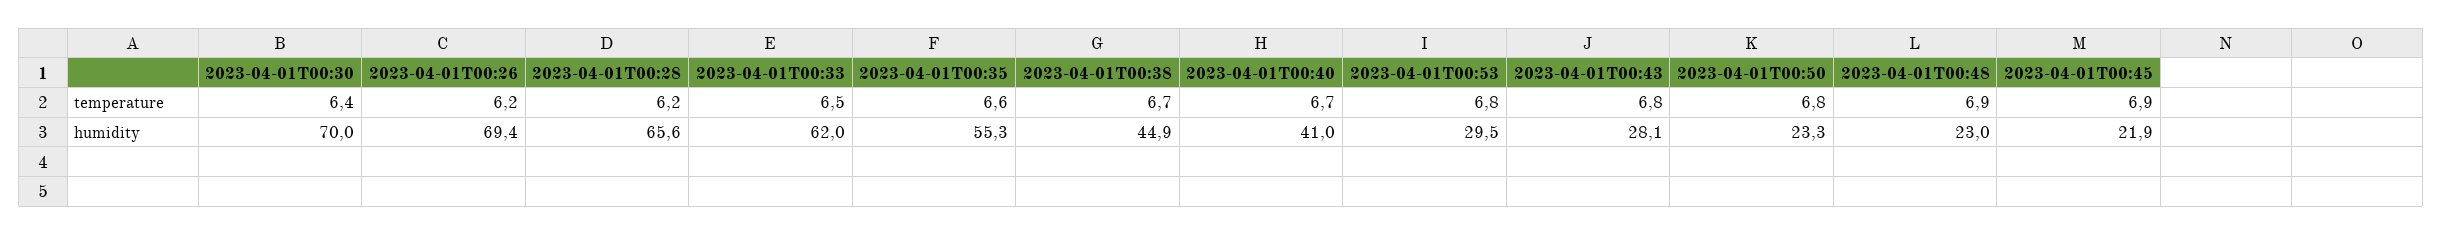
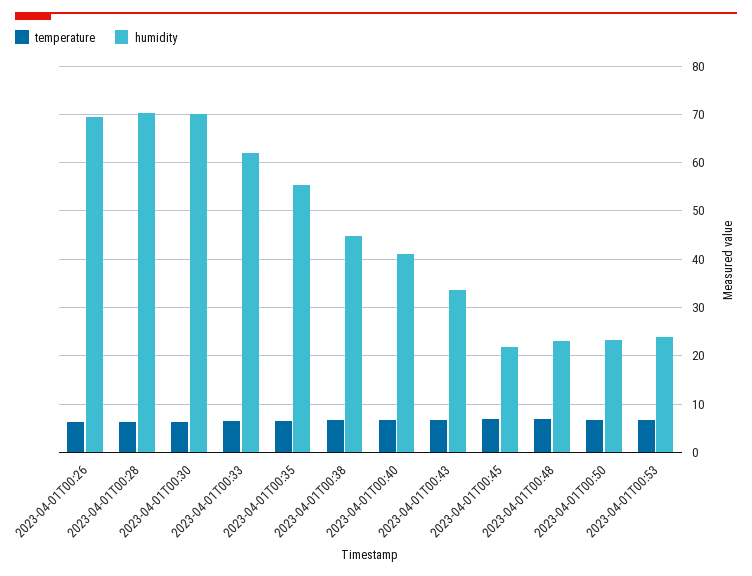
humidity, 2023-04-01T00:28: 65.6 -> 70
humidity, 2023-04-01T00:53: 29.5 -> 24
humidity, 2023-04-01T00:43: 28.1 -> 34

